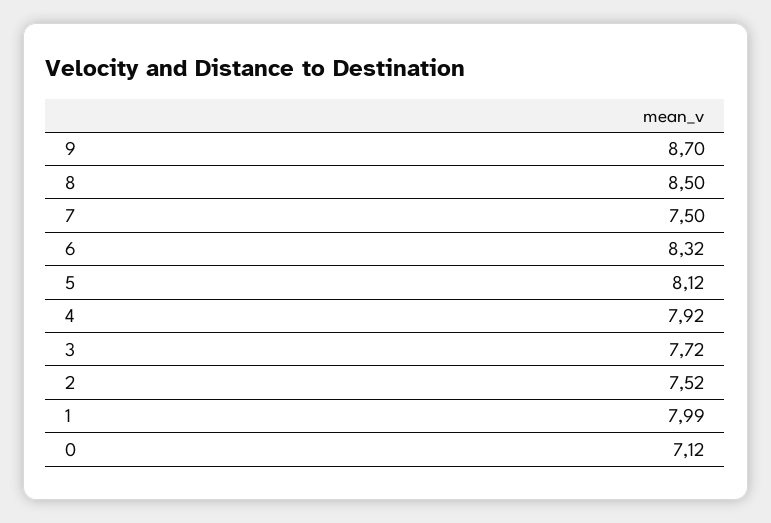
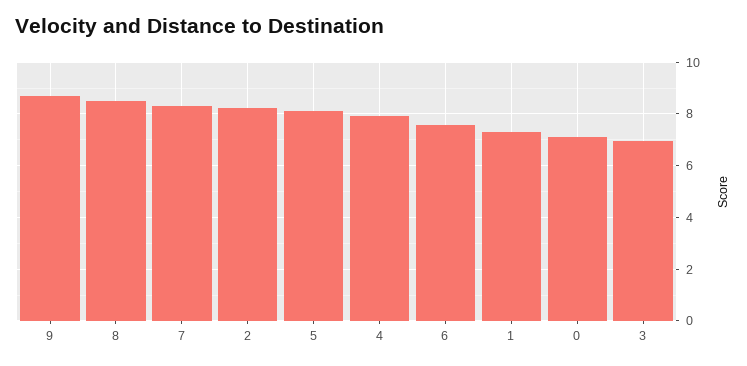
7: 7.5 -> 8.25
6: 8.32 -> 7.5
3: 7.72 -> 7
2: 7.52 -> 8.25
1: 7.99 -> 7.25

